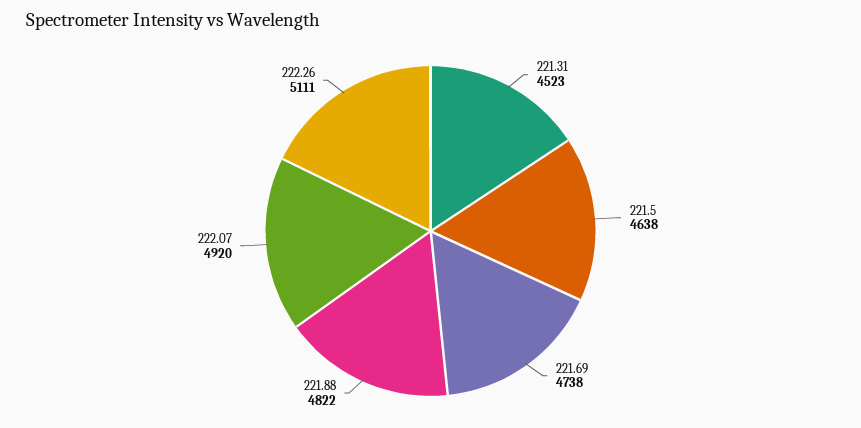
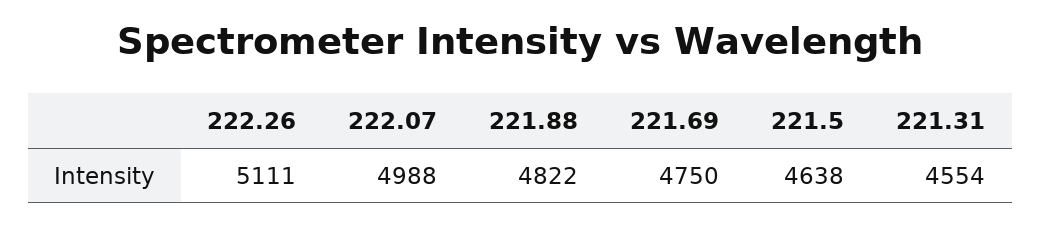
221.31: 4523 -> 4554
221.69: 4738 -> 4750
222.07: 4920 -> 4988

